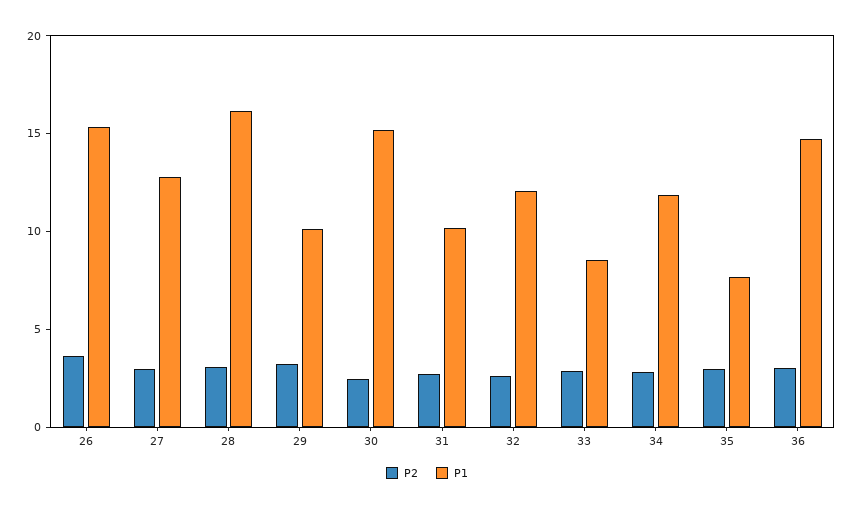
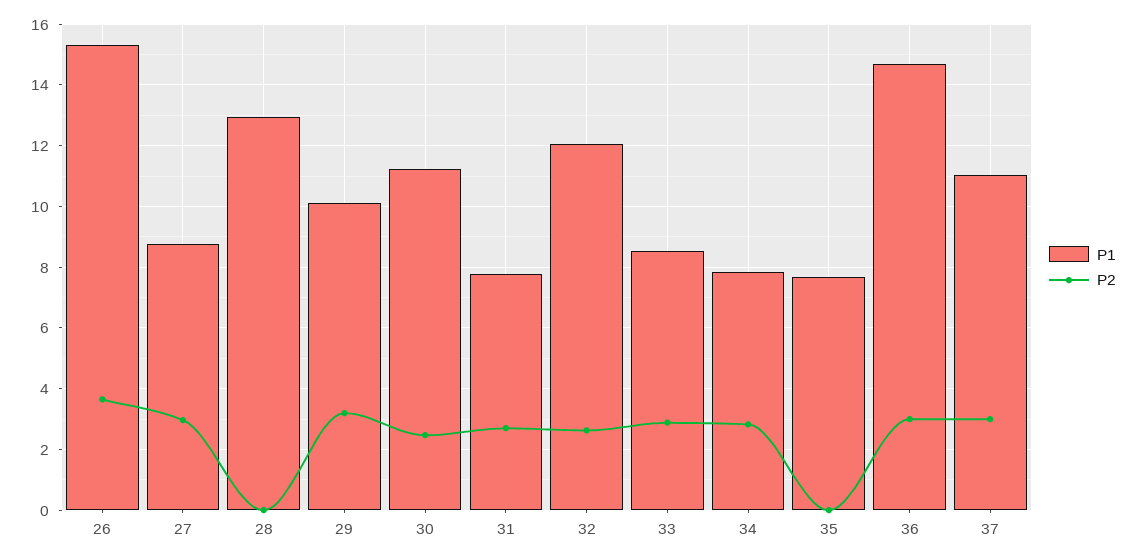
P1, 27: 13 -> 8.8
P2, 28: 3 -> 0
P1, 28: 16 -> 13
P1, 30: 15 -> 11.2
P1, 31: 10 -> 7.8
P1, 34: 12 -> 7.8
P2, 35: 3 -> 0
P1, 37: none -> 11
P2, 37: none -> 3

